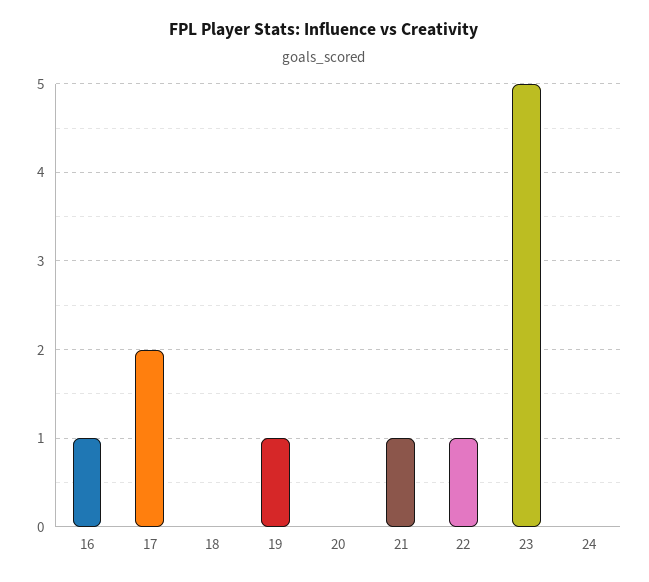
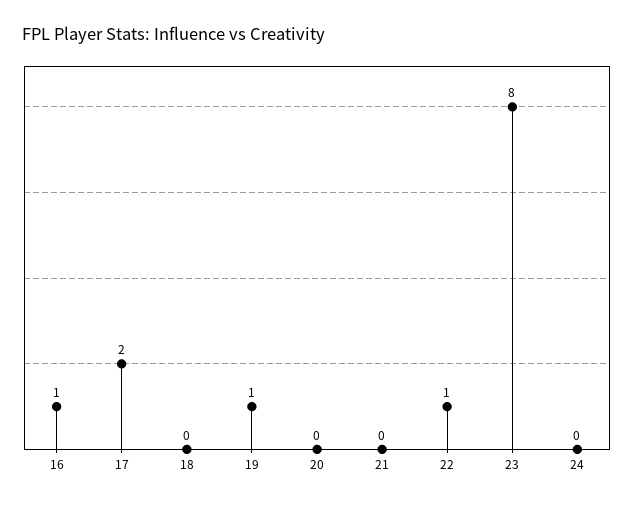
21: 1 -> 0
23: 5 -> 8

